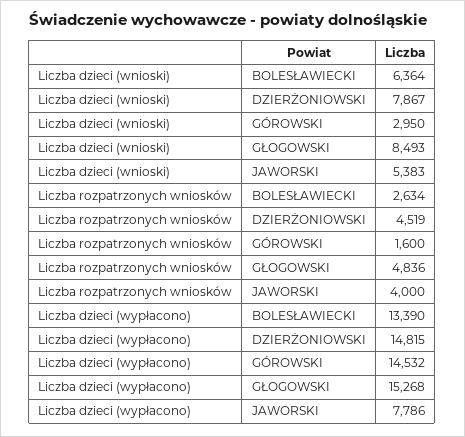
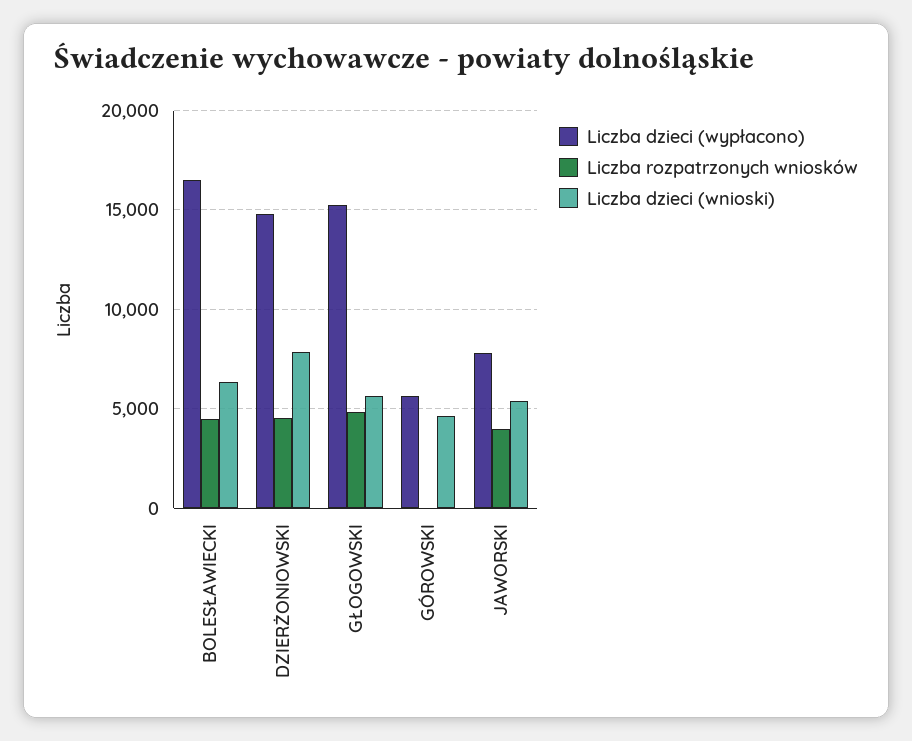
Liczba dzieci (wnioski), GÓROWSKI: 2950 -> 4500
Liczba dzieci (wnioski), GŁOGOWSKI: 8493 -> 5500
Liczba rozpatrzonych wniosków, BOLESŁAWIECKI: 2634 -> 4500
Liczba rozpatrzonych wniosków, GÓROWSKI: 1600 -> 0
Liczba dzieci (wypłacono), BOLESŁAWIECKI: 13390 -> 16500
Liczba dzieci (wypłacono), GÓROWSKI: 14532 -> 5500

